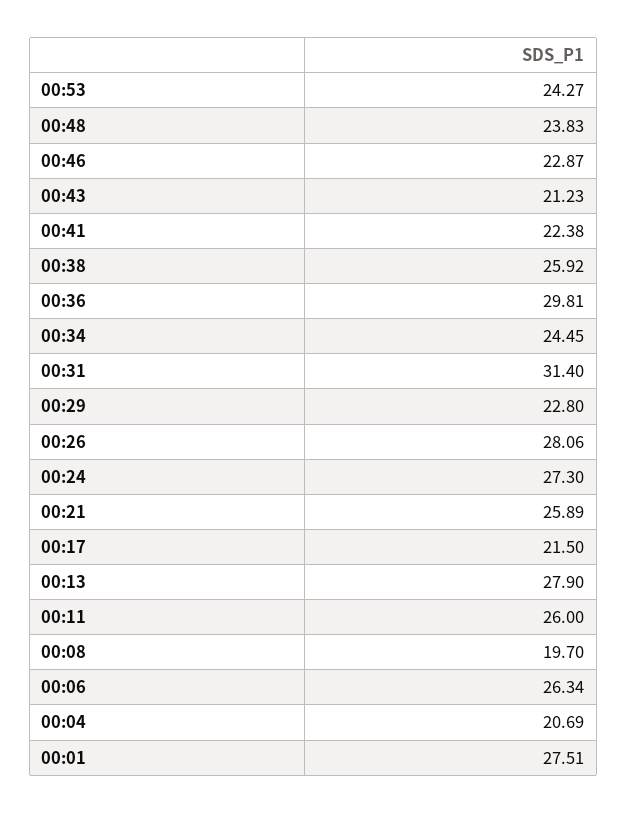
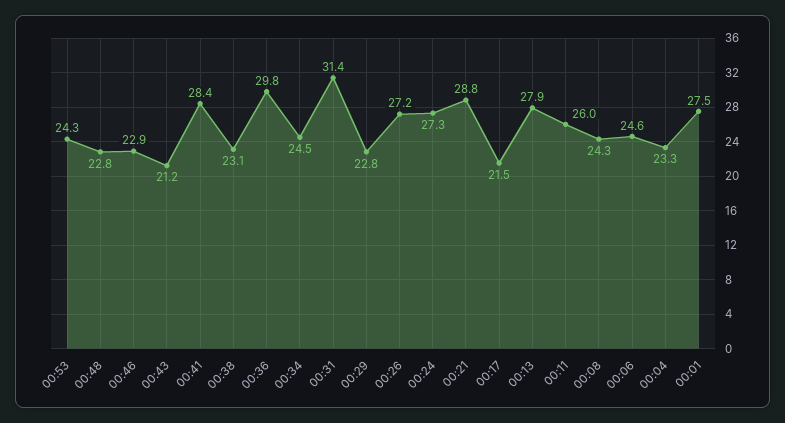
00:48: 23.83 -> 22.8
00:41: 22.38 -> 28.4
00:38: 25.92 -> 23.1
00:26: 28.06 -> 27.2
00:21: 25.89 -> 28.8
00:08: 19.7 -> 24.3
00:06: 26.34 -> 24.6
00:04: 20.69 -> 23.3

